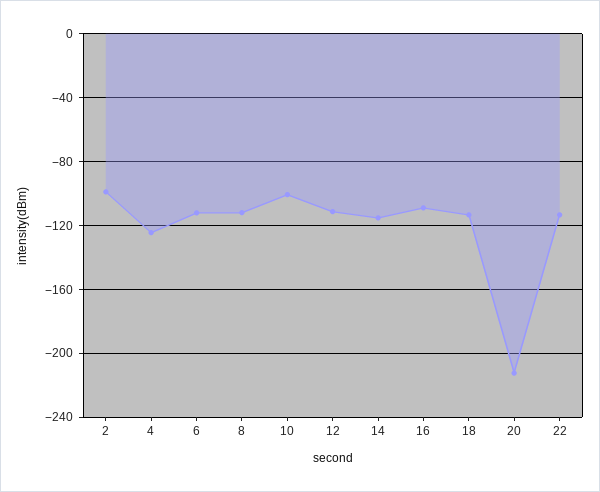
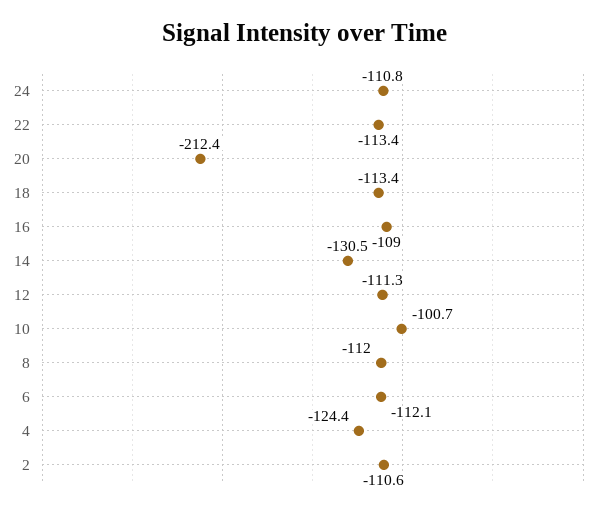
2: -100 -> -110.6
14: -115 -> -130.5
24: none -> -110.8

